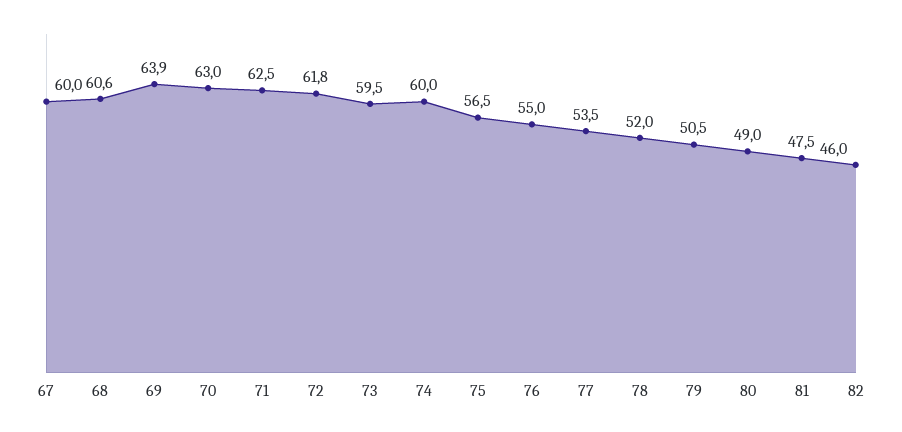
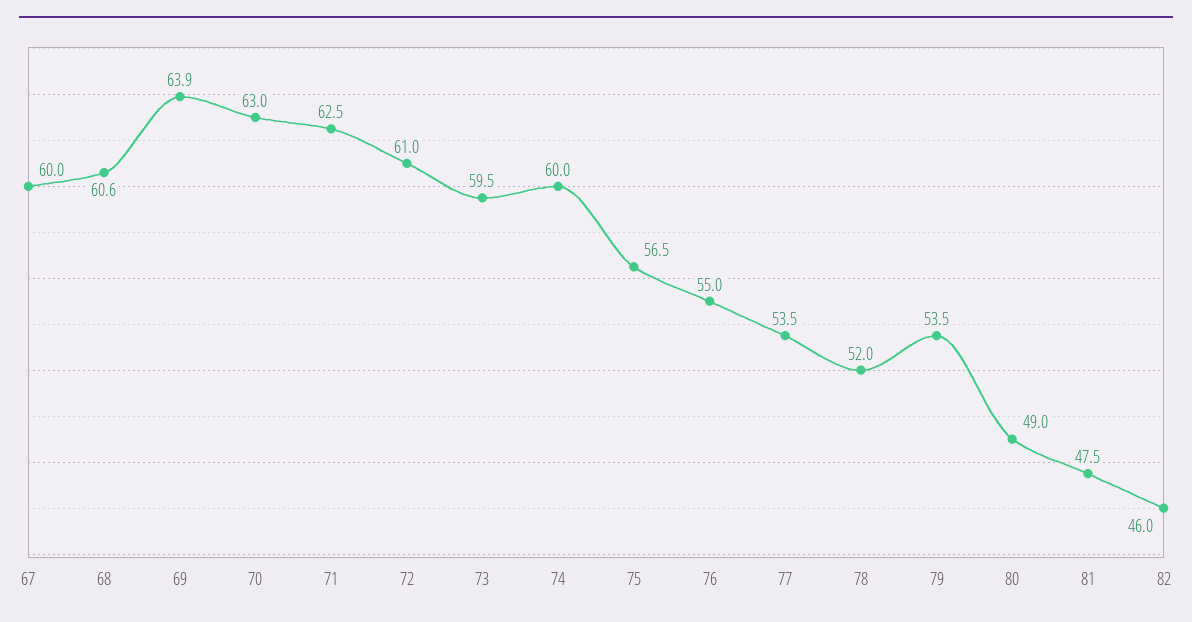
72: 61.8 -> 61
79: 50.5 -> 53.5

